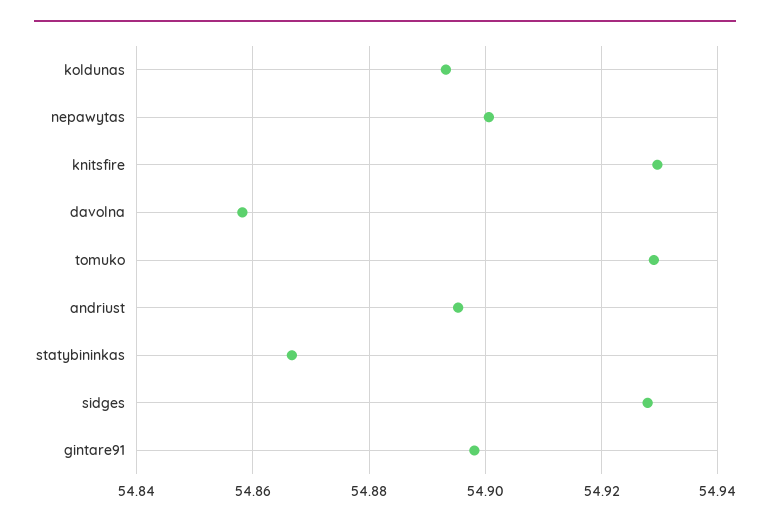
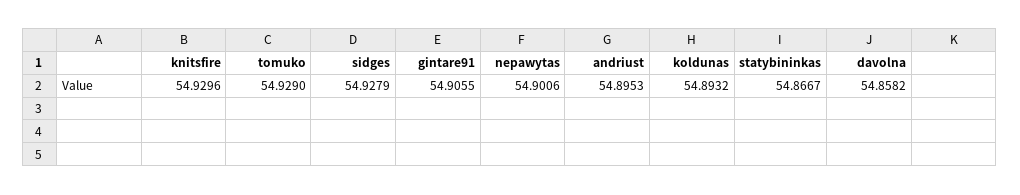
gintare91: 54.898 -> 54.9055

